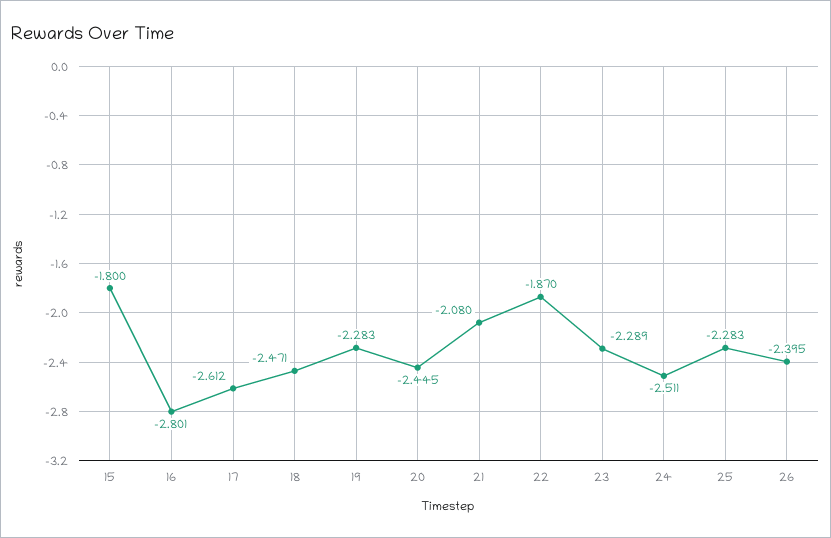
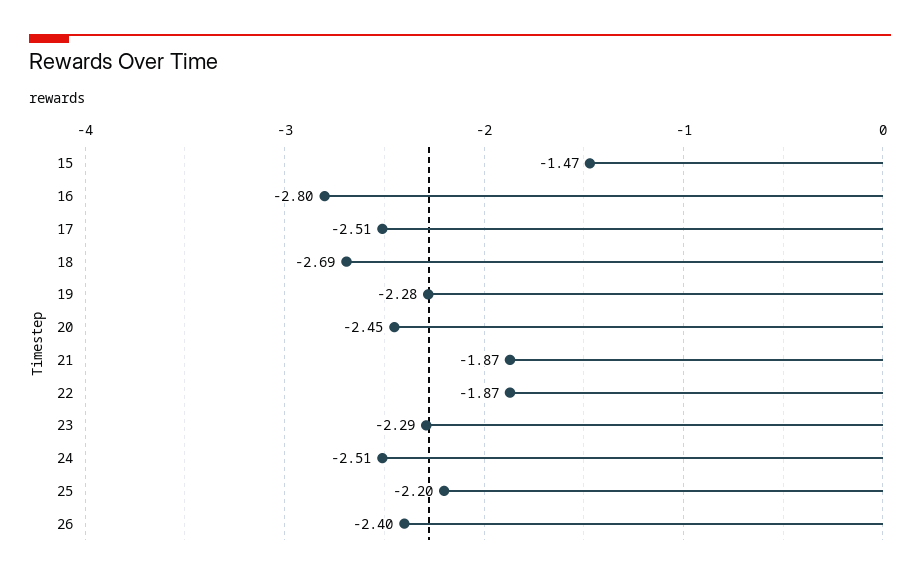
15: -1.8 -> -1.47
17: -2.612 -> -2.51
18: -2.471 -> -2.69
21: -2.08 -> -1.87
25: -2.283 -> -2.2

